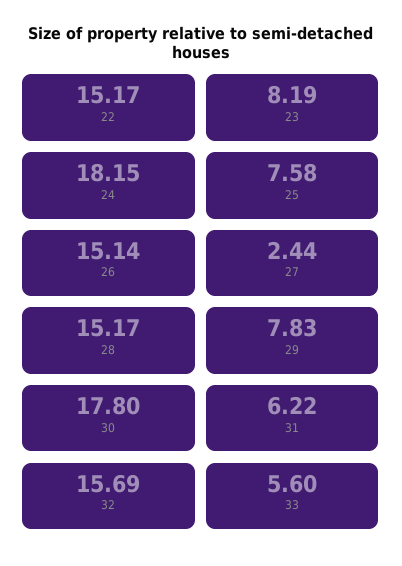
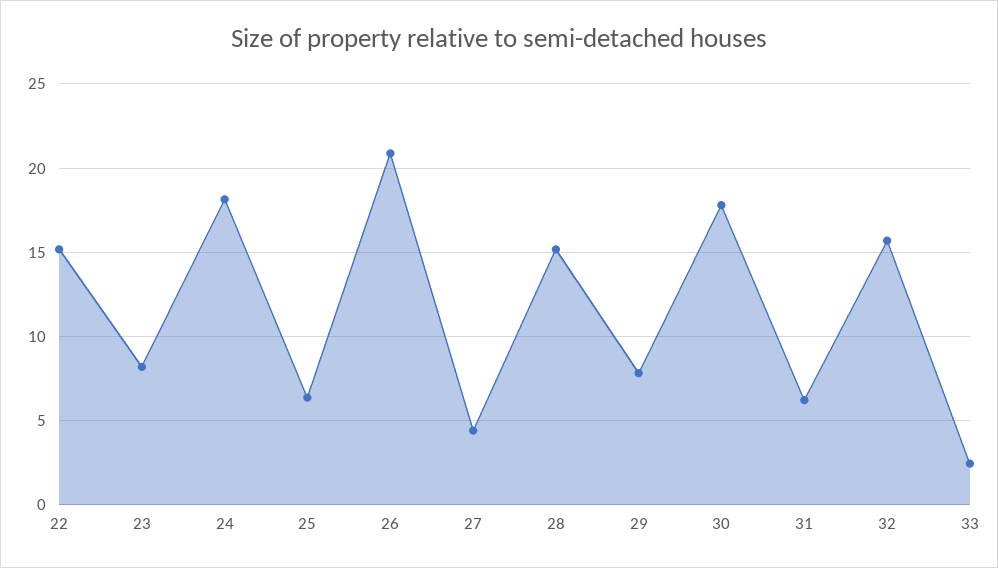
25: 7.58 -> 6.5
26: 15.14 -> 21
27: 2.44 -> 4.5
33: 5.6 -> 2.5

